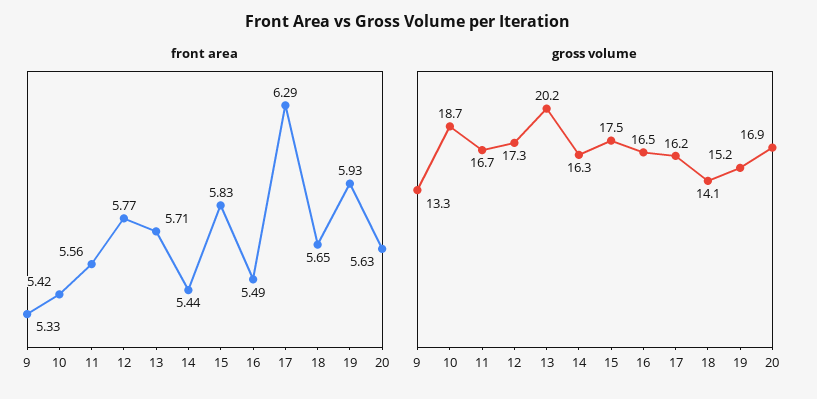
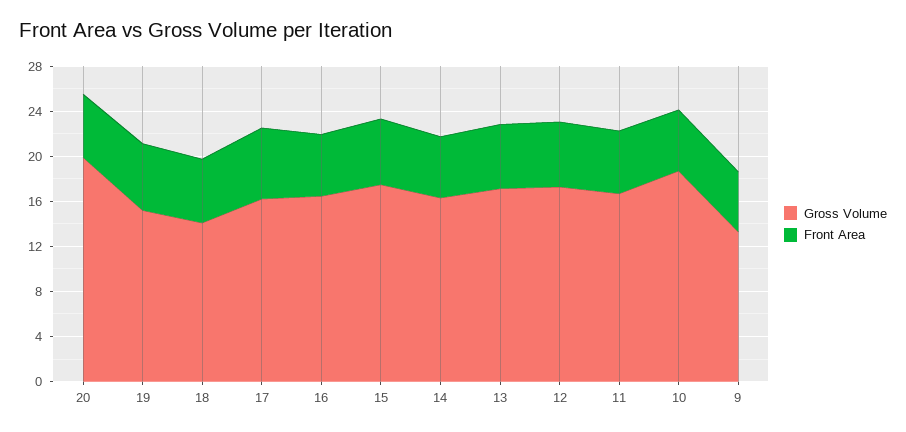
gross volume, 13: 20.2 -> 17
gross volume, 20: 16.9 -> 20

